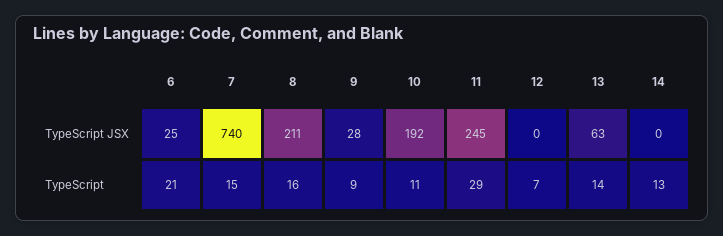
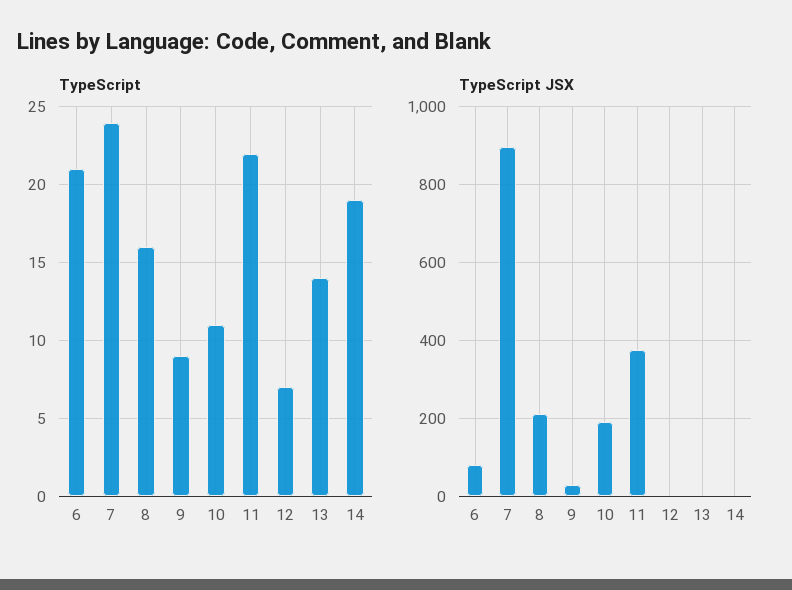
TypeScript JSX, 6: 25 -> 80
TypeScript JSX, 7: 740 -> 900
TypeScript JSX, 11: 245 -> 380
TypeScript JSX, 13: 63 -> 0
TypeScript, 7: 15 -> 24
TypeScript, 11: 29 -> 22
TypeScript, 14: 13 -> 19

